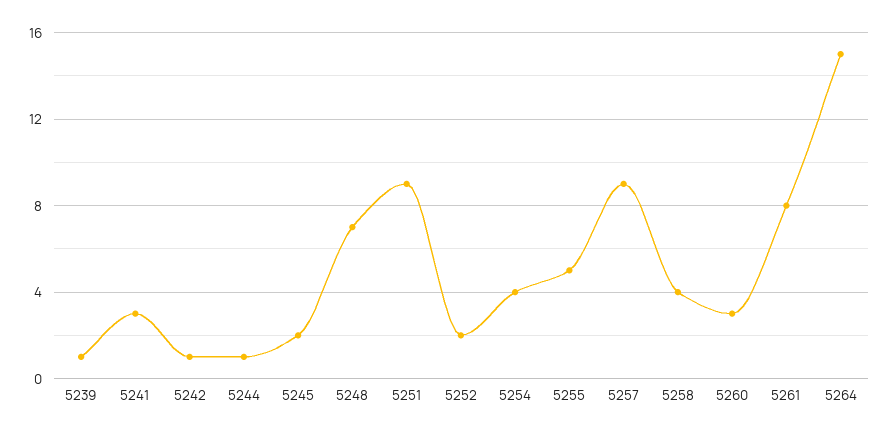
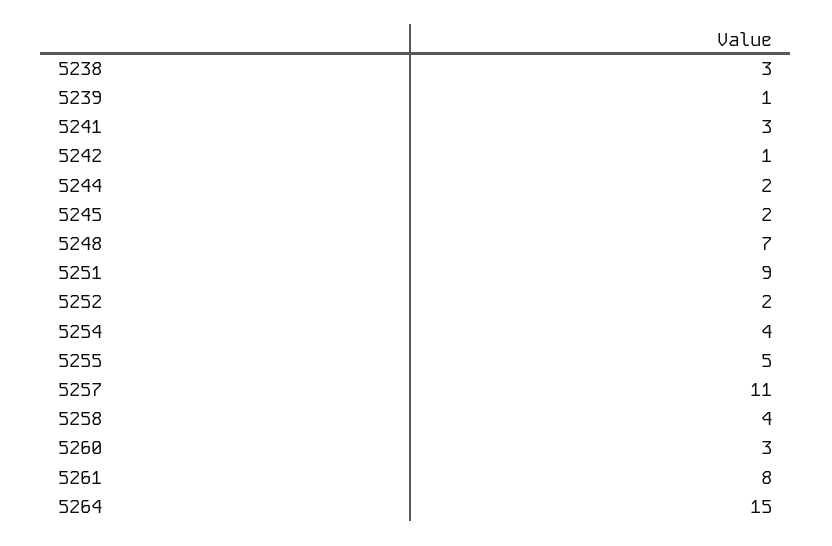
5244: 1 -> 2
5257: 9 -> 11
5238: none -> 3

